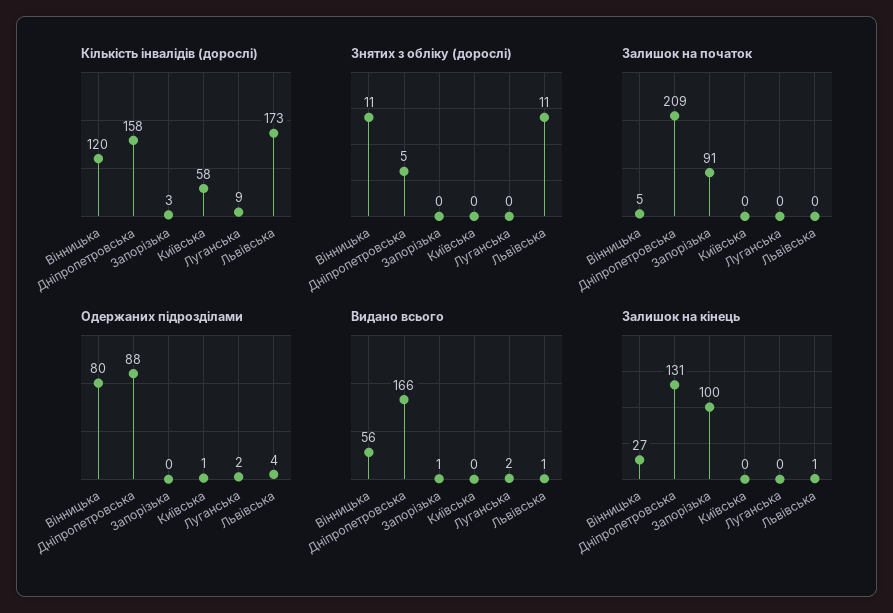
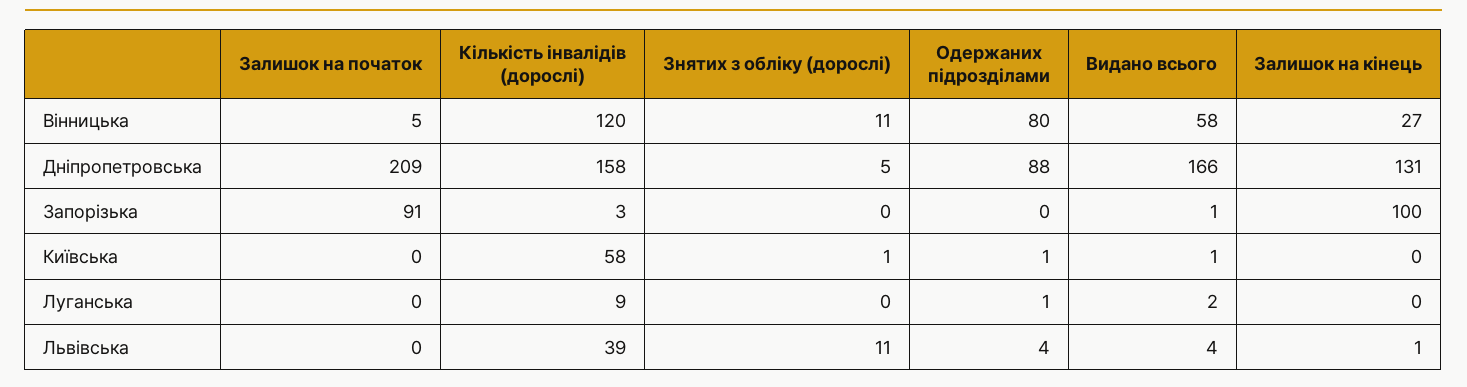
Кількість інвалідів (дорослі), Львівська: 173 -> 39
Знятих з обліку (дорослі), Київська: 0 -> 1
Одержаних підрозділами, Луганська: 2 -> 1
Видано всього, Вінницька: 56 -> 58
Видано всього, Київська: 0 -> 1
Видано всього, Львівська: 1 -> 4

